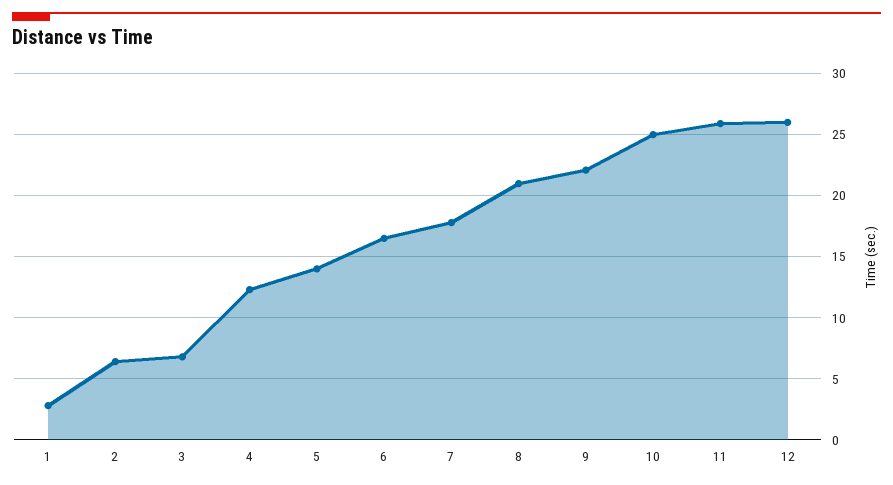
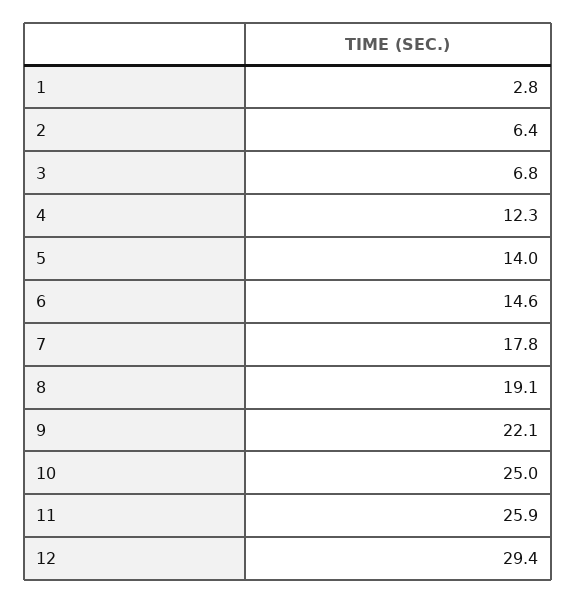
6: 16.5 -> 14.6
8: 21 -> 19.1
12: 26 -> 29.4

